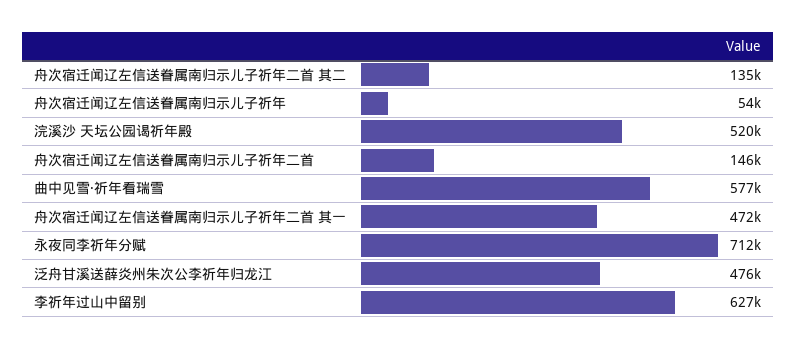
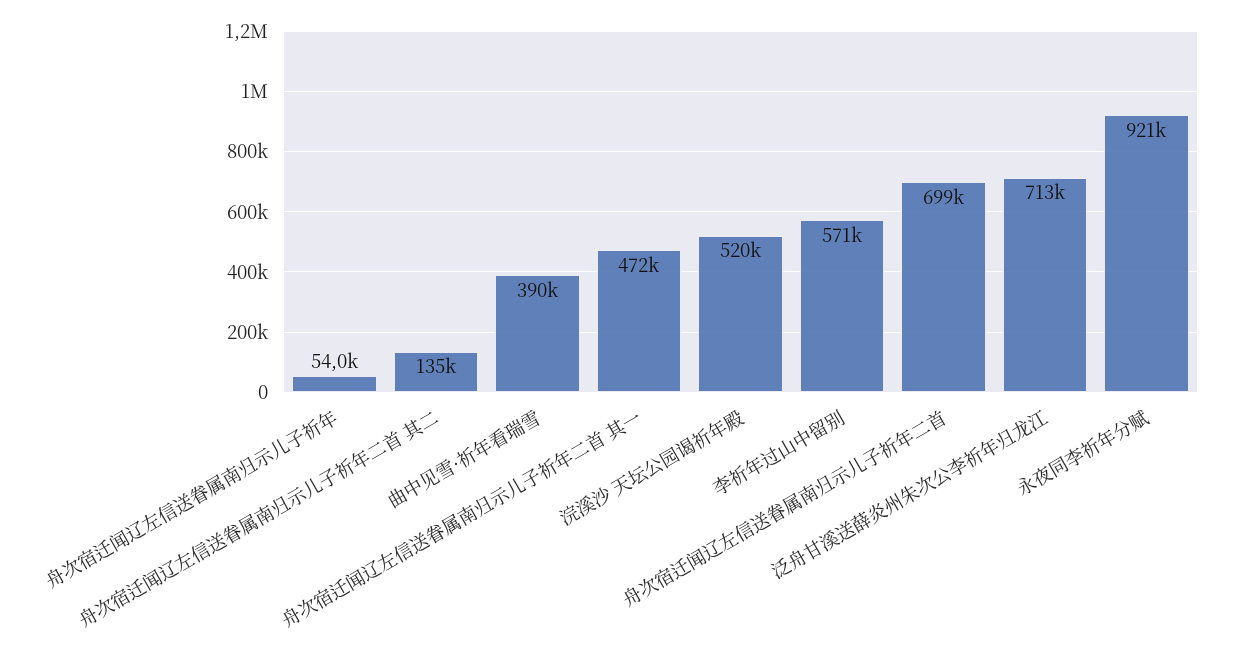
舟次宿迁闻辽左信送眷属南归示儿子祈年二首: 146000 -> 699000
曲中见雪·祈年看瑞雪: 577000 -> 390000
永夜同李祈年分赋: 712000 -> 921000
泛舟甘溪送薛炎州朱次公李祈年归龙江: 476000 -> 713000
李祈年过山中留别: 627000 -> 571000

